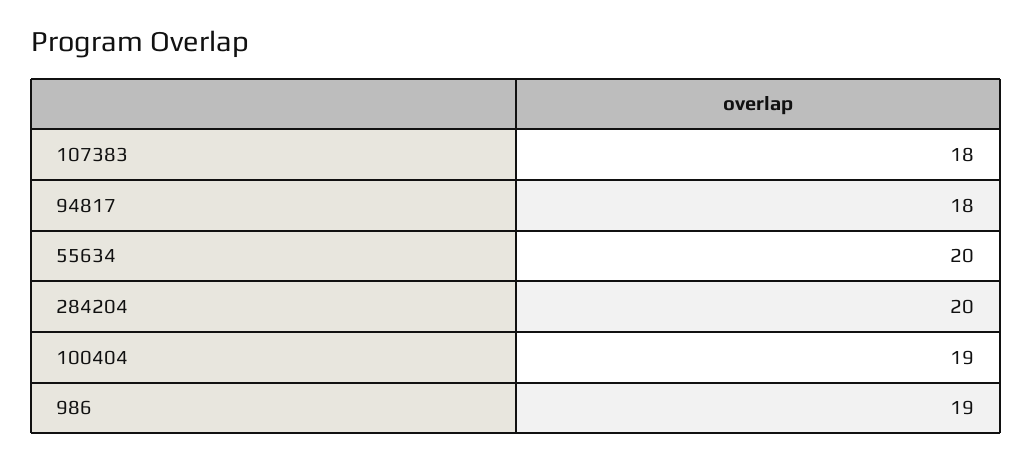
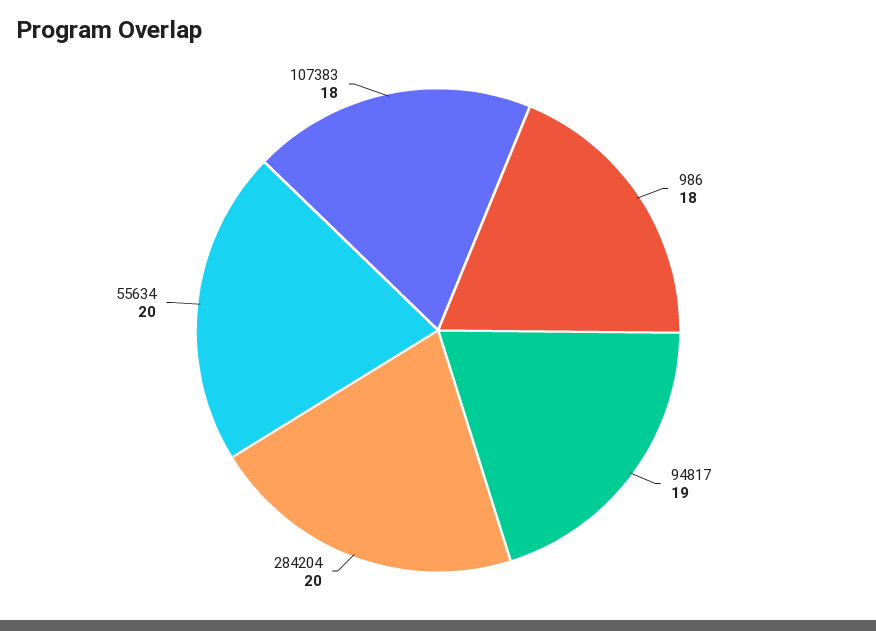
94817: 18 -> 19
100404: 19 -> none
986: 19 -> 18

